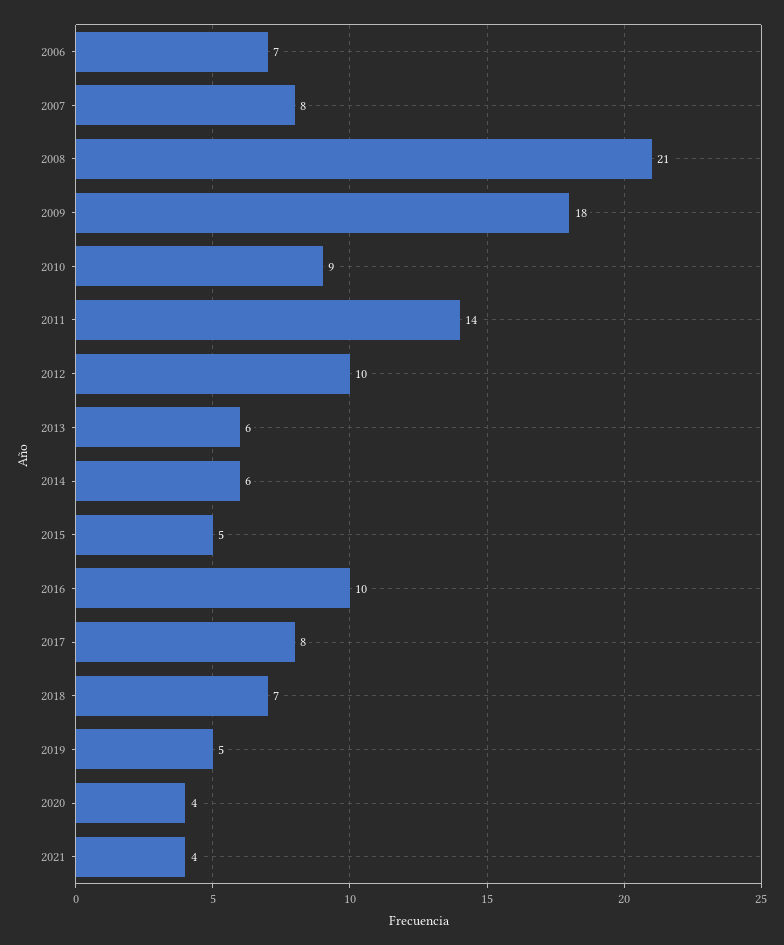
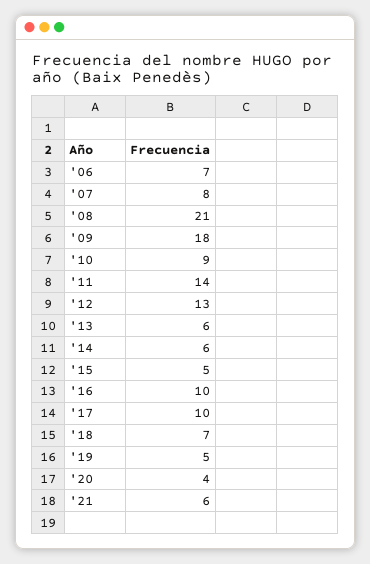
2012: 10 -> 13
2017: 8 -> 10
2021: 4 -> 6

